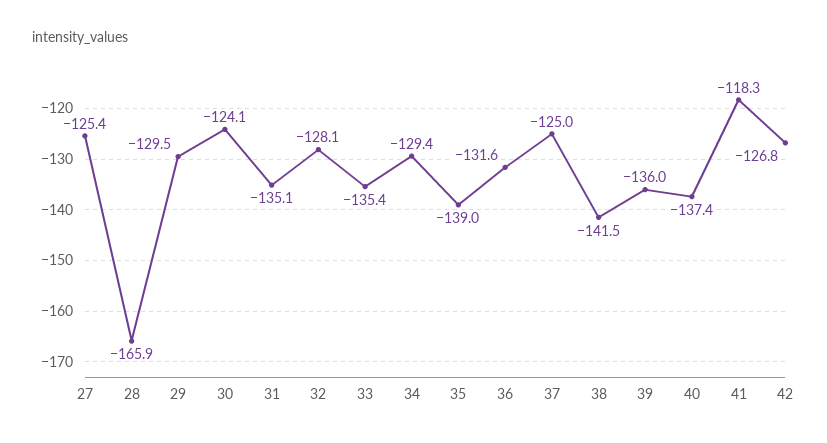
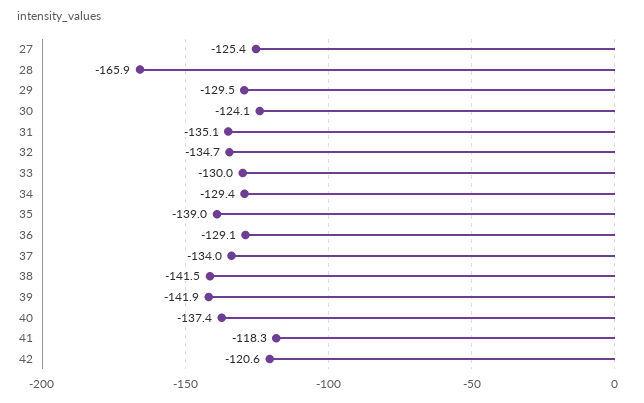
32: -128.1 -> -134.7
33: -135.4 -> -130
36: -131.6 -> -129.1
37: -125 -> -134
39: -136 -> -141.9
42: -126.8 -> -120.6

